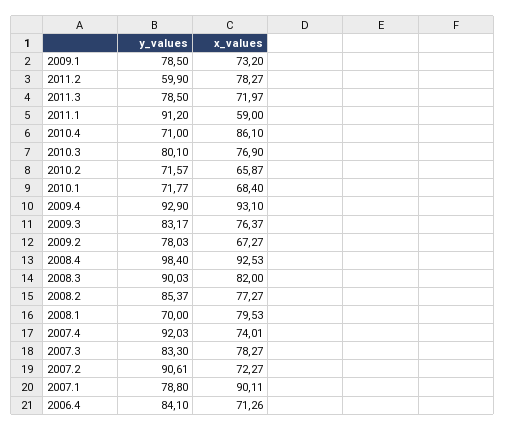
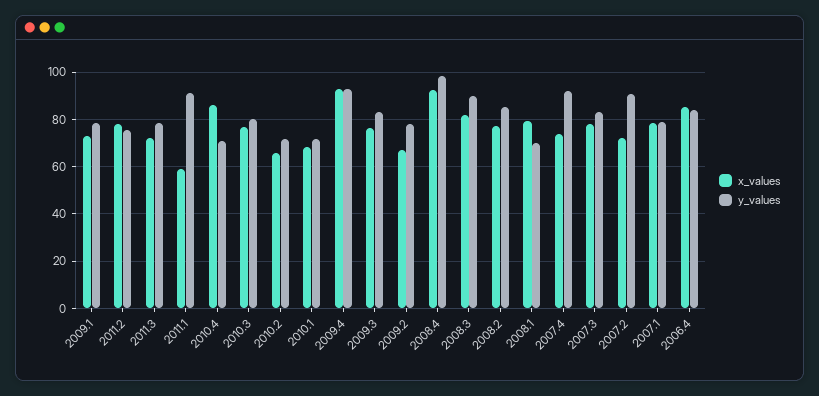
y_values, 2011.2: 59.9 -> 75
x_values, 2007.1: 90.11 -> 80
x_values, 2006.4: 71.26 -> 85

